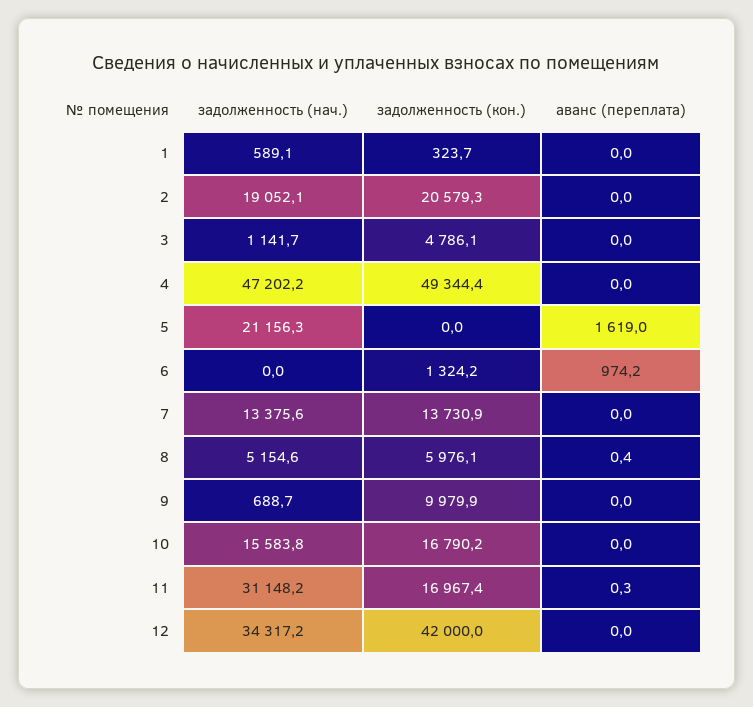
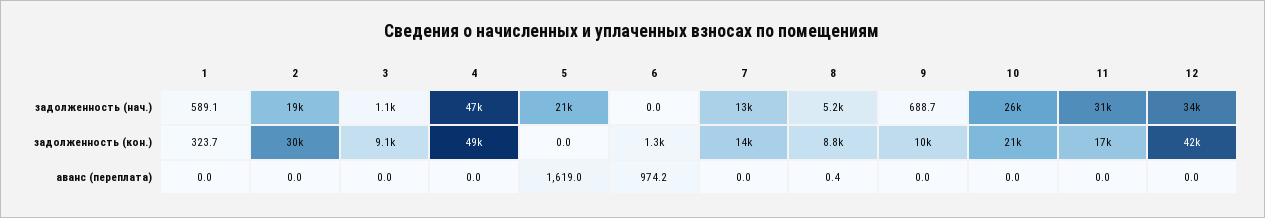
задолженность (кон.), 2: 20579.3 -> 30000
задолженность (кон.), 3: 4786.1 -> 9100
задолженность (кон.), 8: 5976.1 -> 8800
задолженность (нач.), 10: 15583.8 -> 26000
задолженность (кон.), 10: 16790.2 -> 21000
аванс (переплата), 11: 0.3 -> 0

